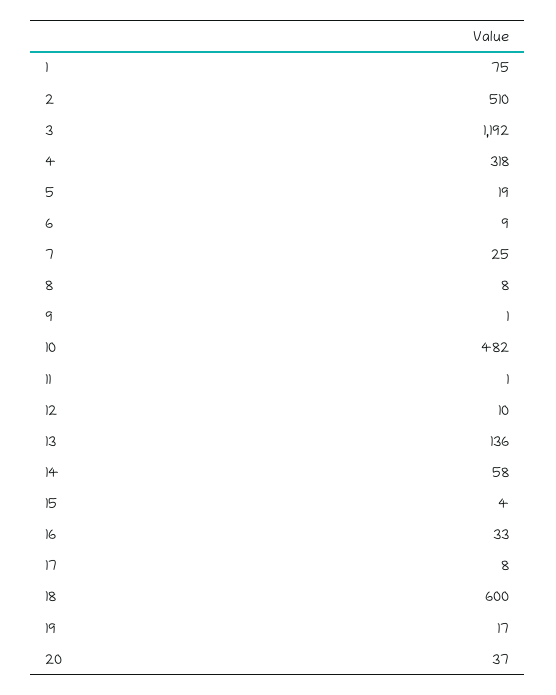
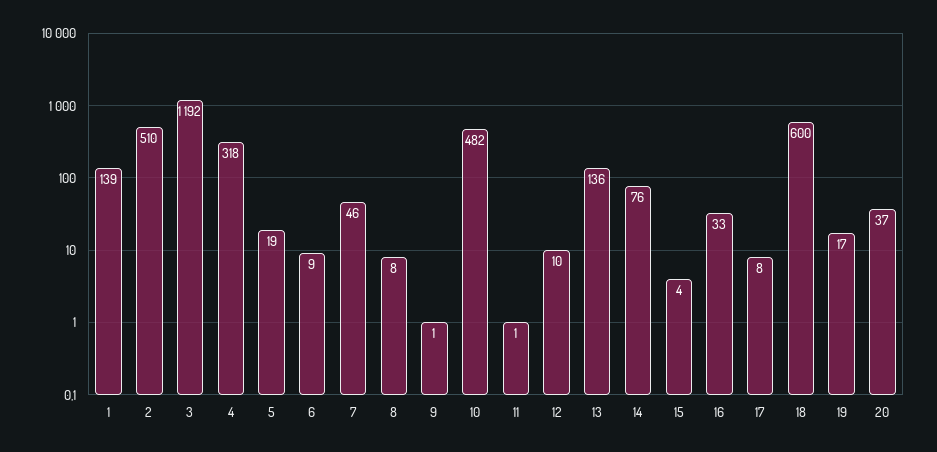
1: 75 -> 139
7: 25 -> 46
14: 58 -> 76

